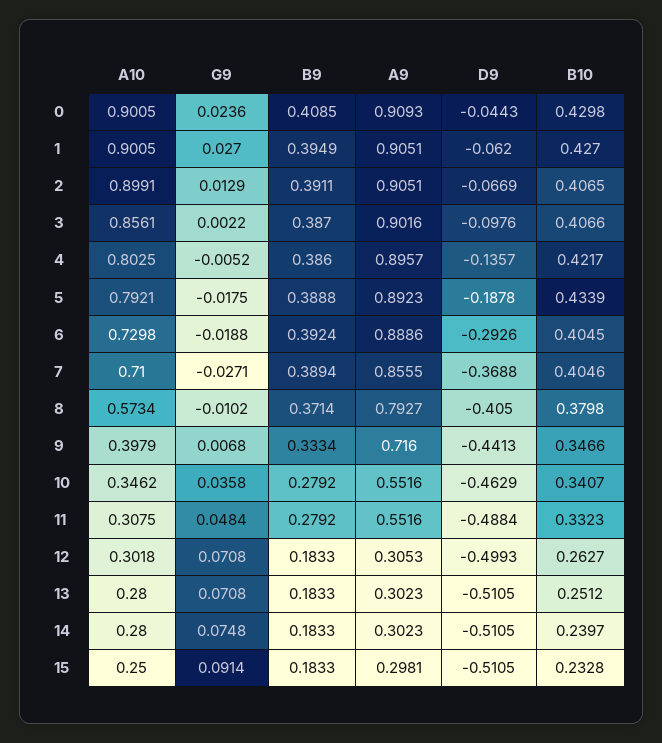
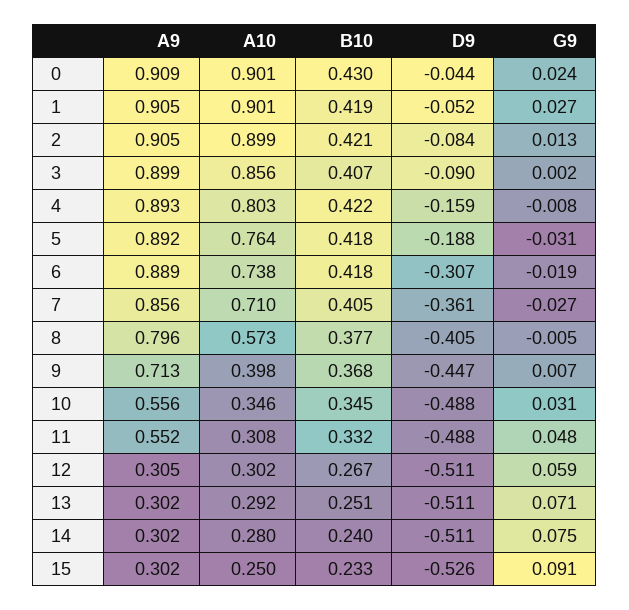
B9, 0: 0.4085 -> none
B9, 1: 0.3949 -> none
D9, 1: -0.062 -> -0.052
B10, 1: 0.427 -> 0.419
B9, 2: 0.3911 -> none
D9, 2: -0.0669 -> -0.084
B10, 2: 0.4065 -> 0.421
B9, 3: 0.387 -> none
A9, 3: 0.9016 -> 0.899
D9, 3: -0.0976 -> -0.09
G9, 4: -0.0052 -> -0.008
B9, 4: 0.386 -> none
A9, 4: 0.8957 -> 0.893
D9, 4: -0.1357 -> -0.159
A10, 5: 0.7921 -> 0.764
G9, 5: -0.0175 -> -0.031
B9, 5: 0.3888 -> none
B10, 5: 0.4339 -> 0.418
A10, 6: 0.7298 -> 0.738
B9, 6: 0.3924 -> none
D9, 6: -0.2926 -> -0.307
B10, 6: 0.4045 -> 0.418
B9, 7: 0.3894 -> none
D9, 7: -0.3688 -> -0.361
G9, 8: -0.0102 -> -0.005
B9, 8: 0.3714 -> none
A9, 8: 0.7927 -> 0.796
B10, 8: 0.3798 -> 0.377
B9, 9: 0.3334 -> none
A9, 9: 0.716 -> 0.713
D9, 9: -0.4413 -> -0.447
B10, 9: 0.3466 -> 0.368
G9, 10: 0.0358 -> 0.031
B9, 10: 0.2792 -> none
A9, 10: 0.5516 -> 0.556
D9, 10: -0.4629 -> -0.488
B10, 10: 0.3407 -> 0.345
B9, 11: 0.2792 -> none
G9, 12: 0.0708 -> 0.059
B9, 12: 0.1833 -> none
D9, 12: -0.4993 -> -0.511
B10, 12: 0.2627 -> 0.267
A10, 13: 0.28 -> 0.292
B9, 13: 0.1833 -> none
B9, 14: 0.1833 -> none
B9, 15: 0.1833 -> none
A9, 15: 0.2981 -> 0.302
D9, 15: -0.5105 -> -0.526

